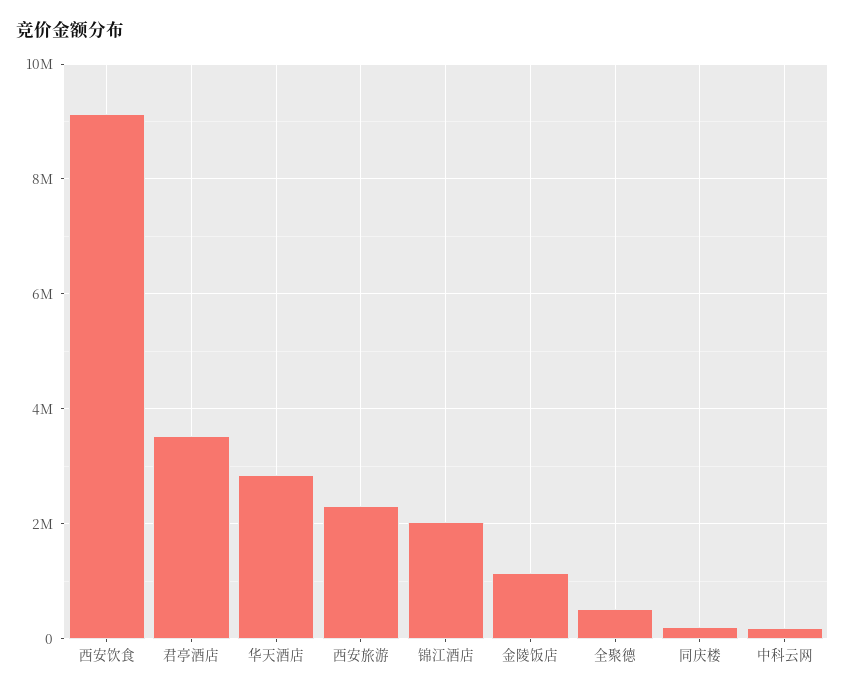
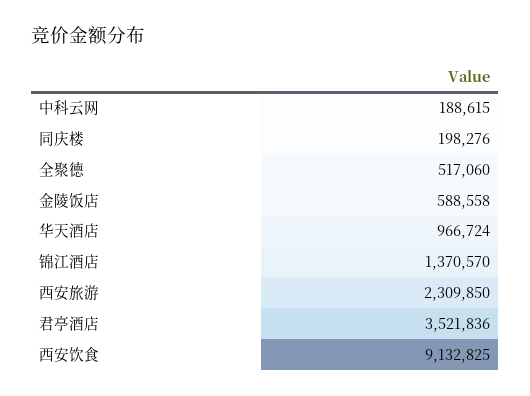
华天酒店: 2800000 -> 966724
锦江酒店: 2000000 -> 1370570
金陵饭店: 1200000 -> 588558

